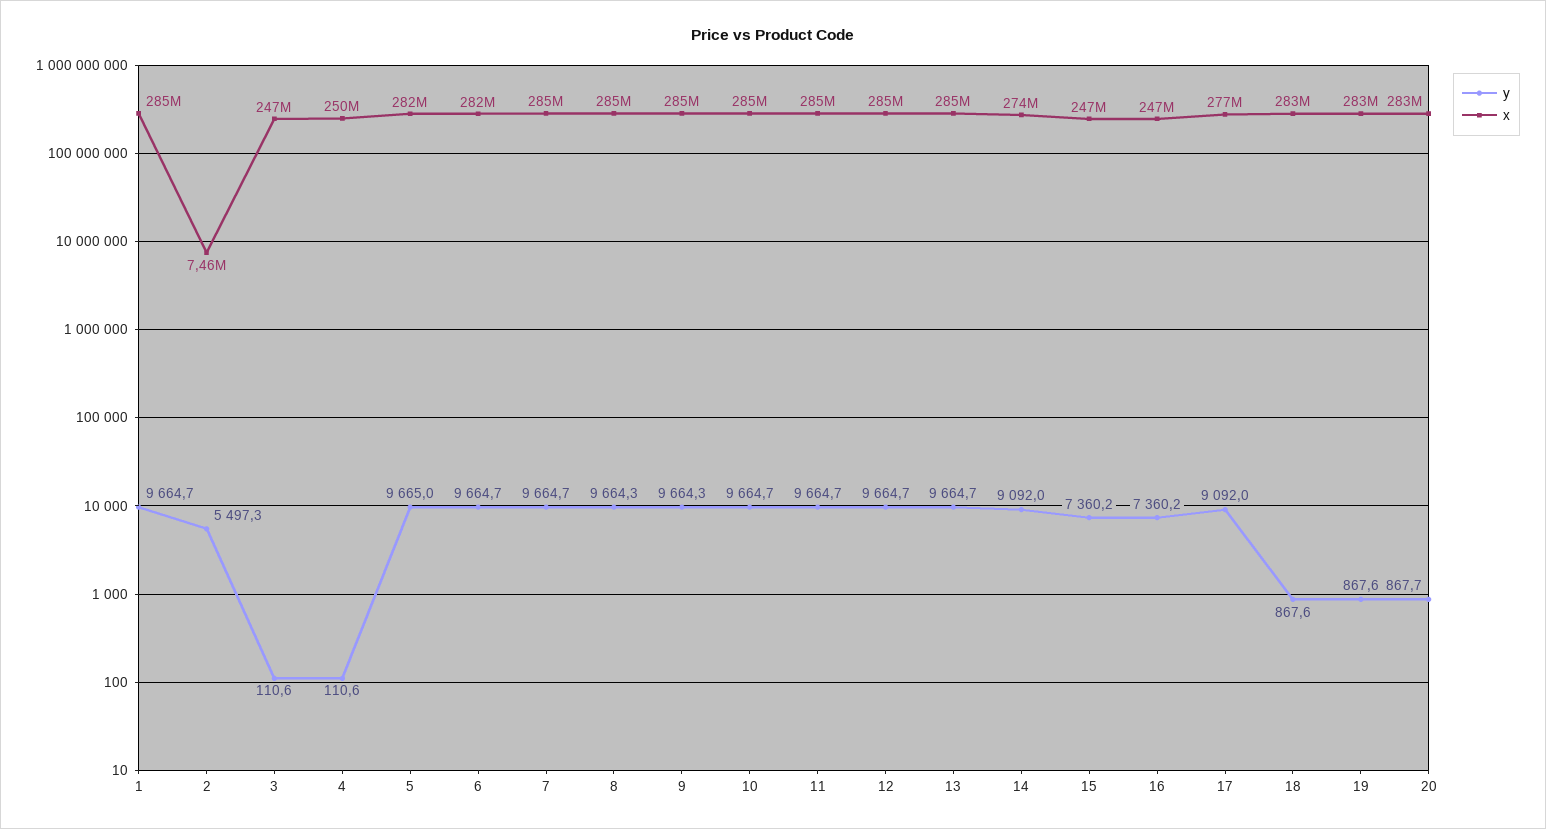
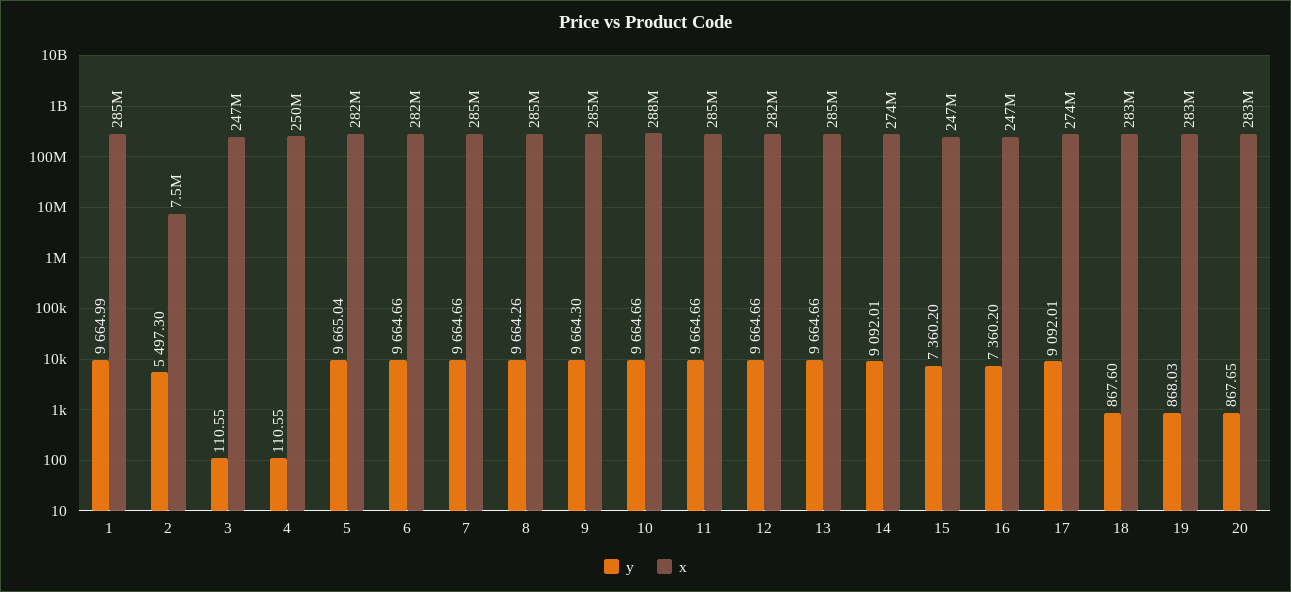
y, 1: 9664.7 -> 9664.99
x, 10: 285000000 -> 288000000
x, 12: 285000000 -> 282000000
x, 17: 277000000 -> 274000000
y, 19: 867.6 -> 868.03

